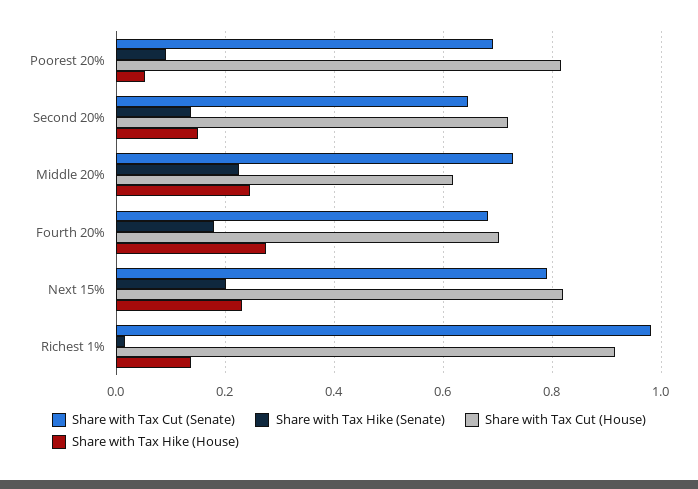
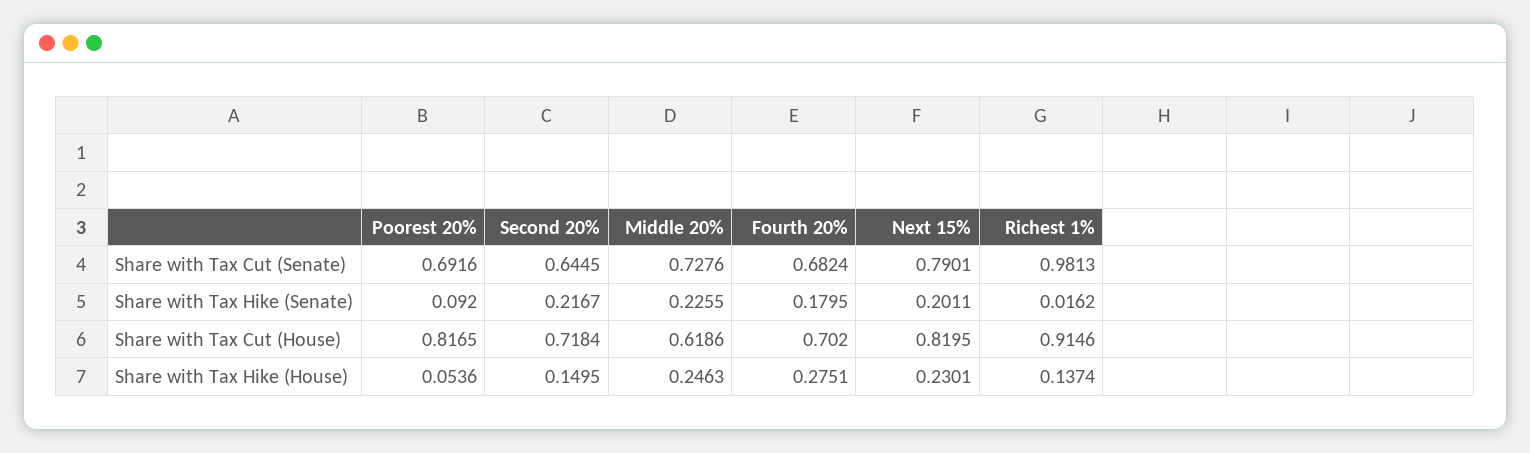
Share with Tax Hike (Senate), Second 20%: 0.14 -> 0.2167

